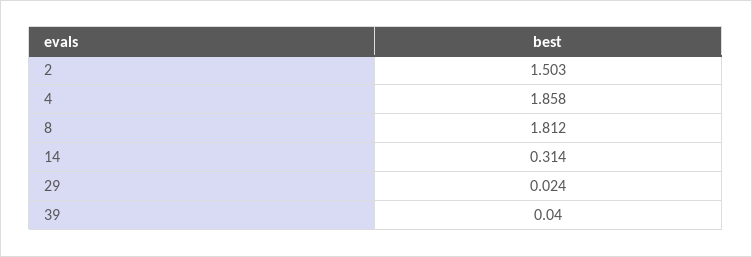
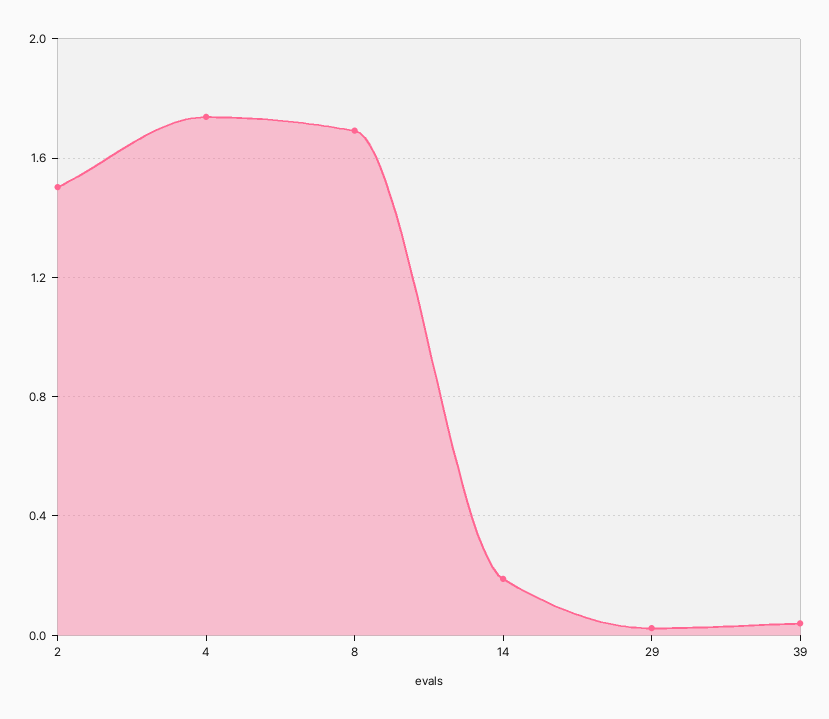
4: 1.858 -> 1.75
8: 1.812 -> 1.7
14: 0.314 -> 0.2

